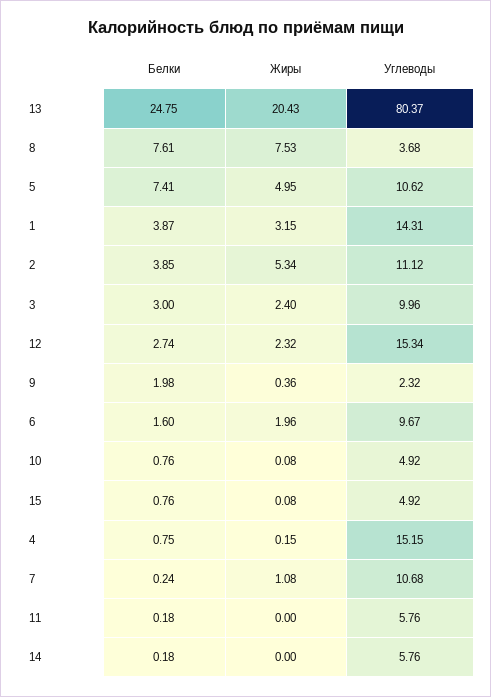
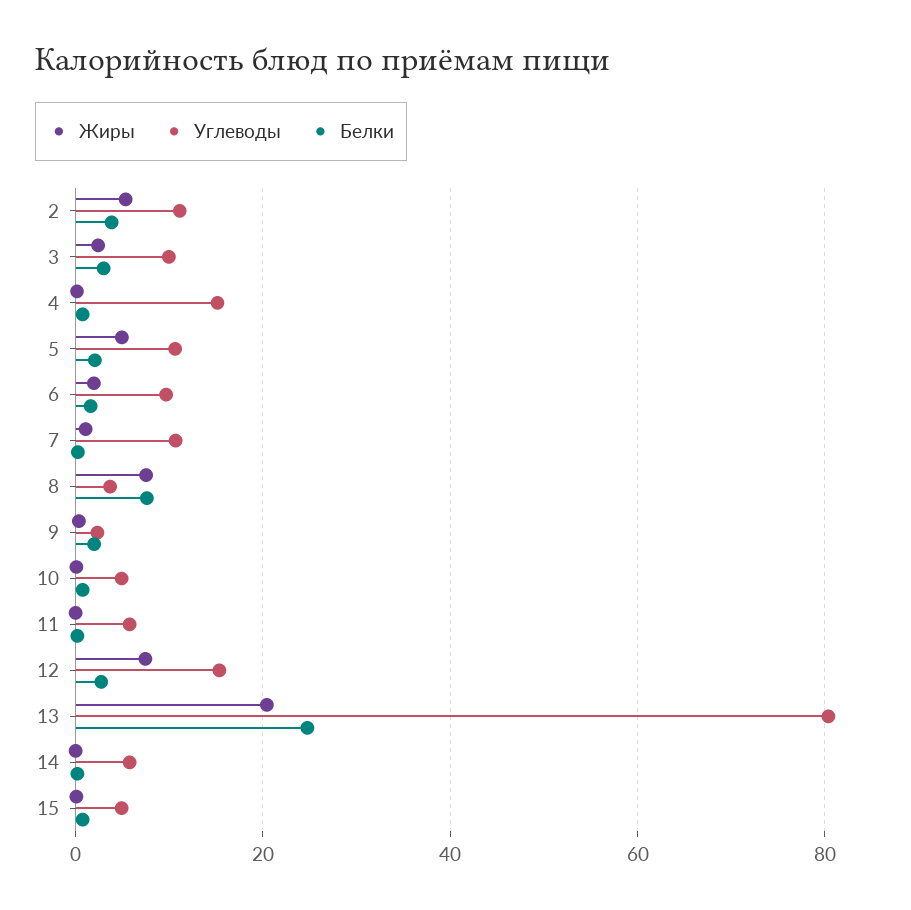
Белки, 5: 7.41 -> 2
Белки, 1: 3.87 -> none
Жиры, 1: 3.15 -> none
Углеводы, 1: 14.31 -> none
Жиры, 12: 2.32 -> 8

